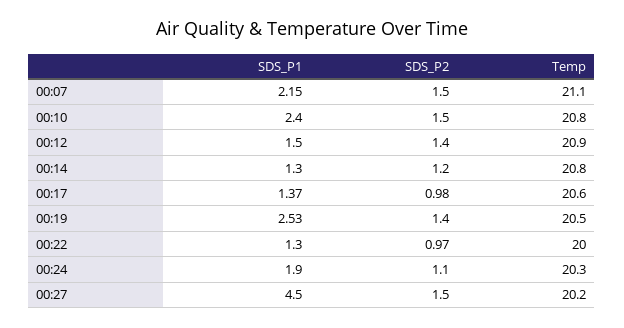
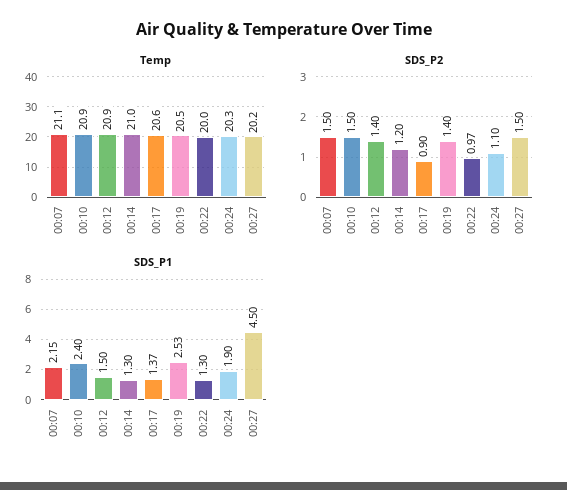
Temp, 00:10: 20.8 -> 20.9
Temp, 00:14: 20.8 -> 21
SDS_P2, 00:17: 0.98 -> 0.9

